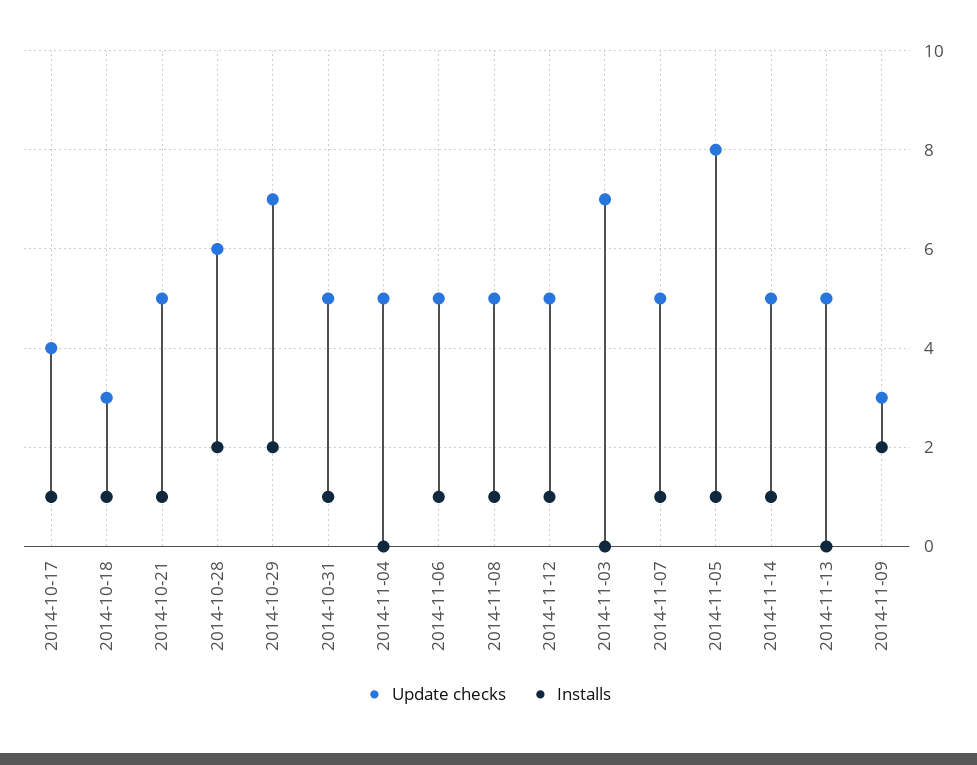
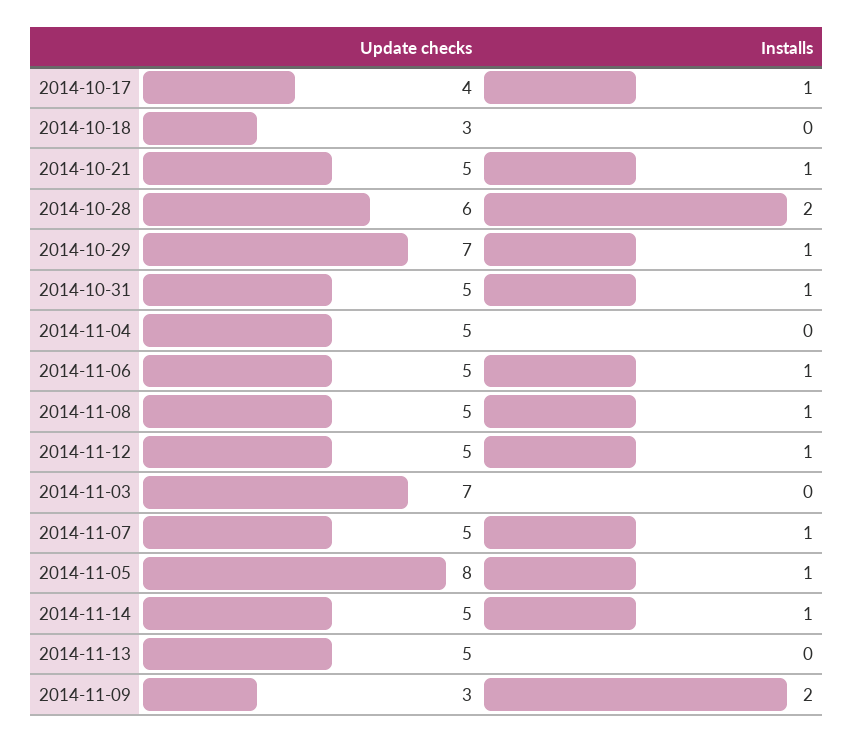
Installs, 2014-10-18: 1 -> 0
Installs, 2014-10-29: 2 -> 1

